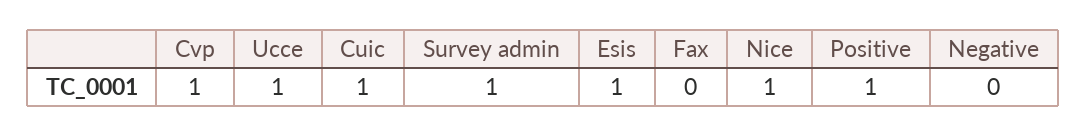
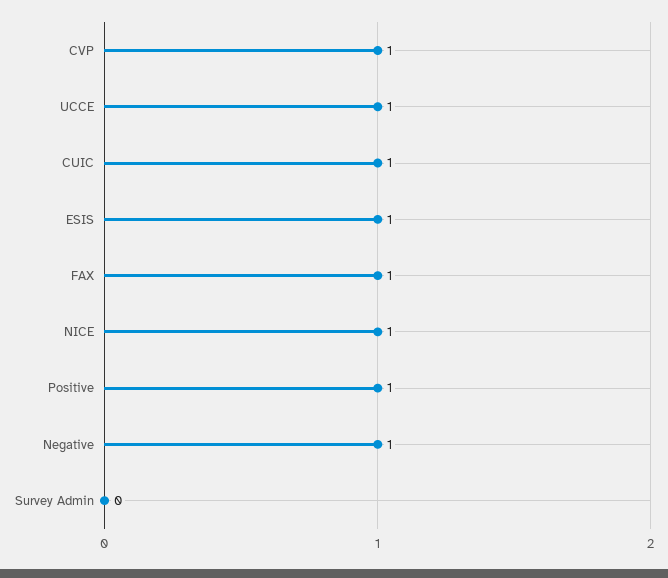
Survey admin: 1 -> 0
Fax: 0 -> 1
Negative: 0 -> 1

